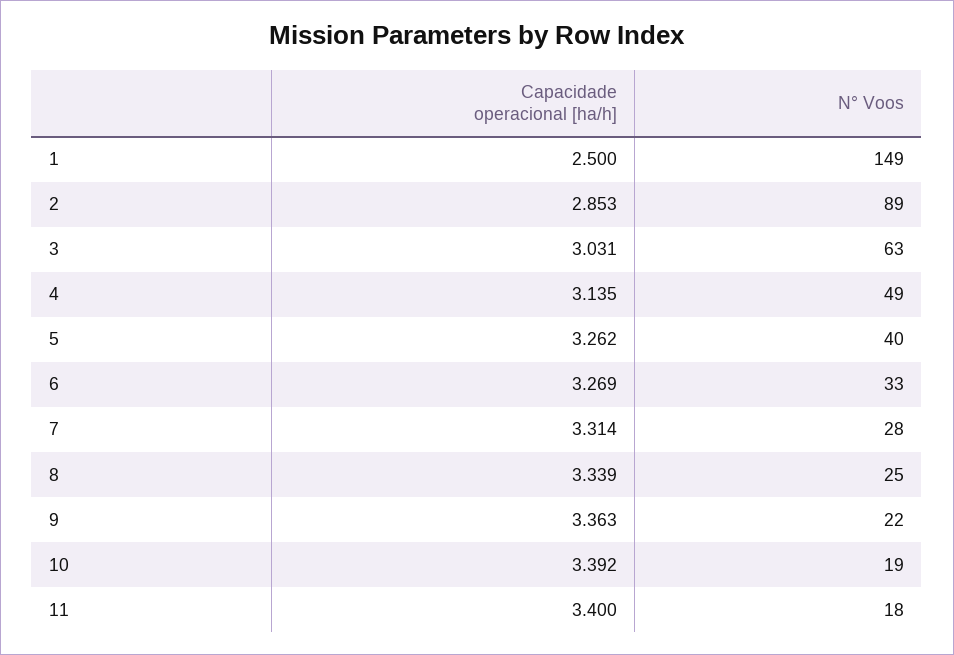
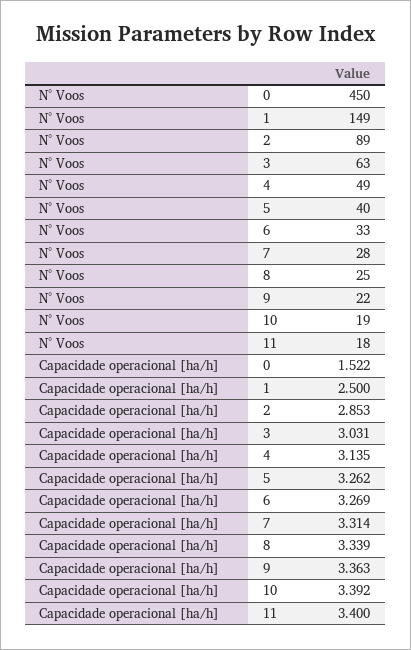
N° Voos, 0: none -> 450
Capacidade operacional [ha/h], 0: none -> 1.522

